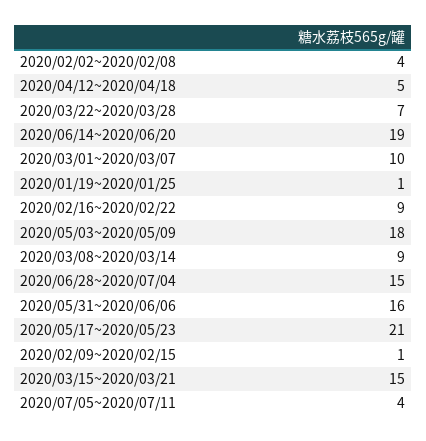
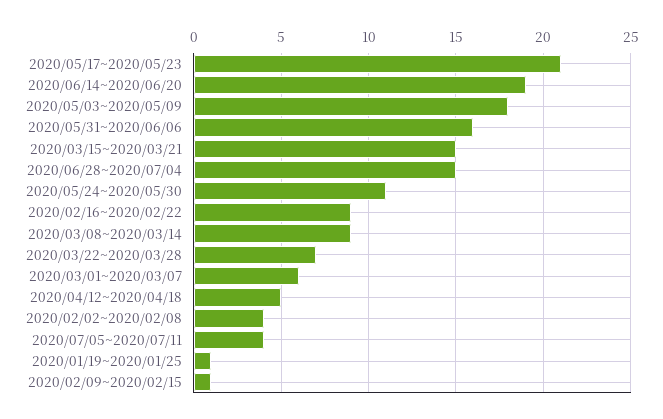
2020/03/01~2020/03/07: 10 -> 6
2020/05/24~2020/05/30: none -> 11

